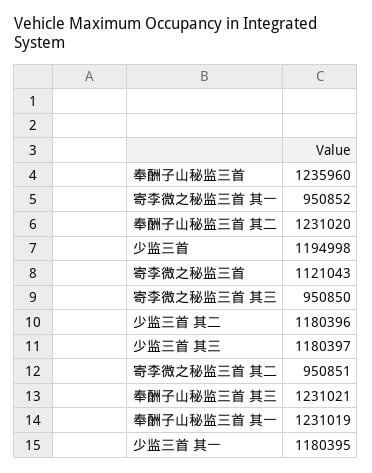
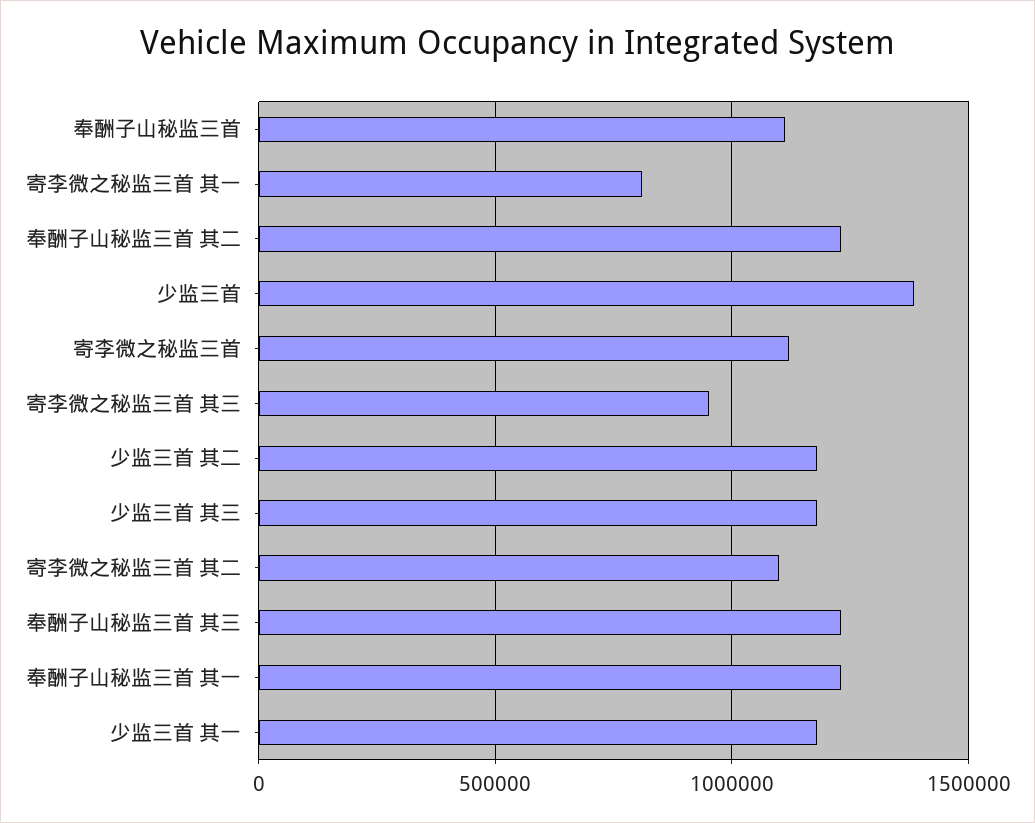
奉酬子山秘监三首: 1235960 -> 1100000
寄李微之秘监三首 其一: 950852 -> 800000
少监三首: 1194998 -> 1400000
寄李微之秘监三首 其二: 950851 -> 1100000

